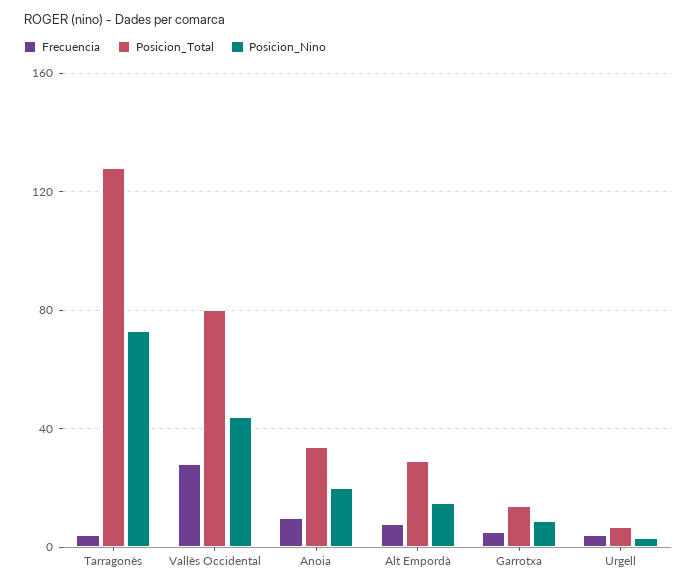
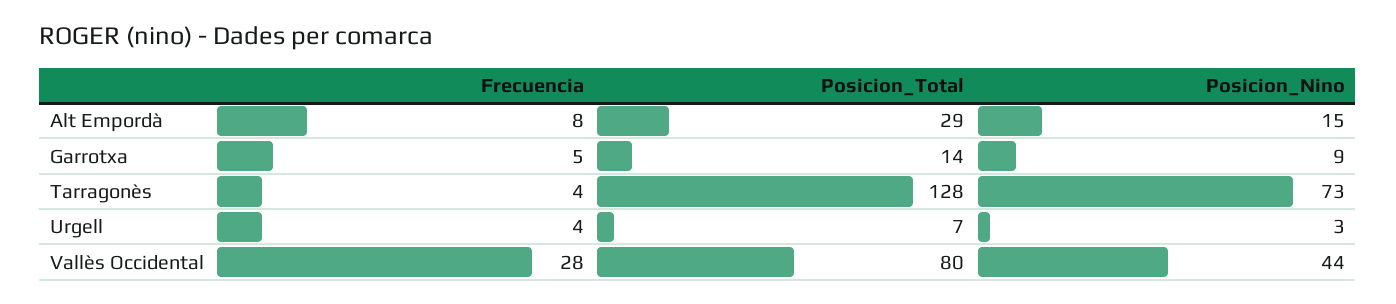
Frecuencia, Anoia: 10 -> none
Posicion_Total, Anoia: 35 -> none
Posicion_Nino, Anoia: 20 -> none

